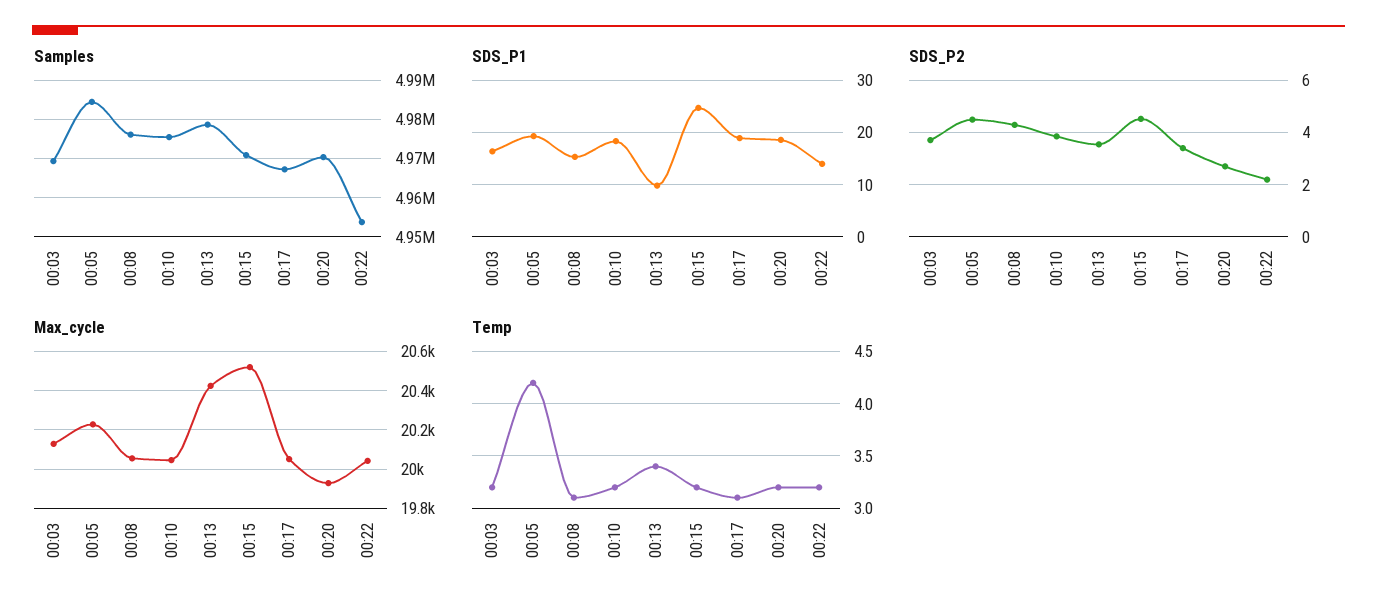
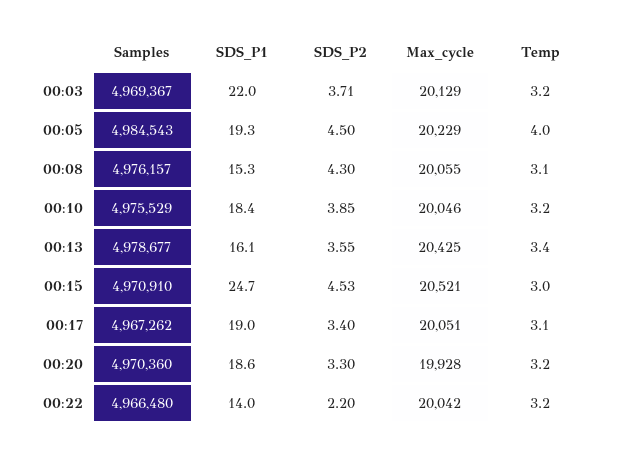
Samples, 00:22: 4954000 -> 4966480
SDS_P1, 00:03: 16 -> 22
SDS_P1, 00:13: 10 -> 16.1
SDS_P2, 00:20: 2.75 -> 3.3
Temp, 00:05: 4.2 -> 4
Temp, 00:15: 3.2 -> 3

